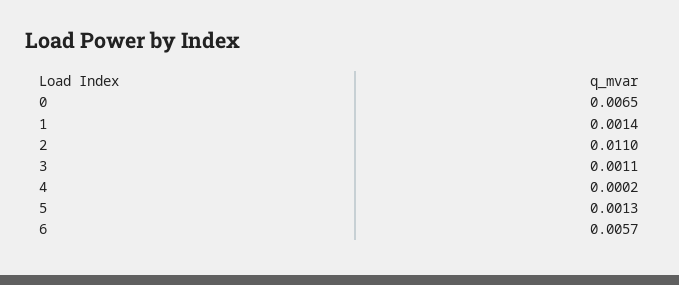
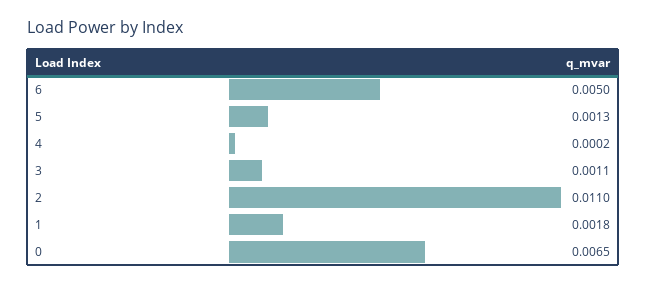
1: 0.0014 -> 0.0018
6: 0.0057 -> 0.005

